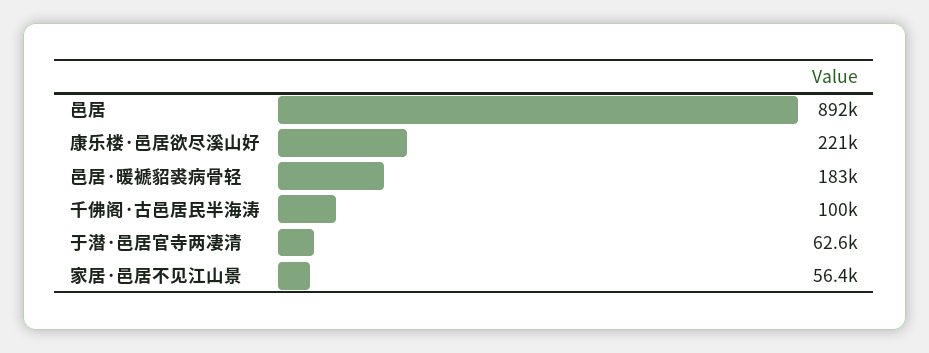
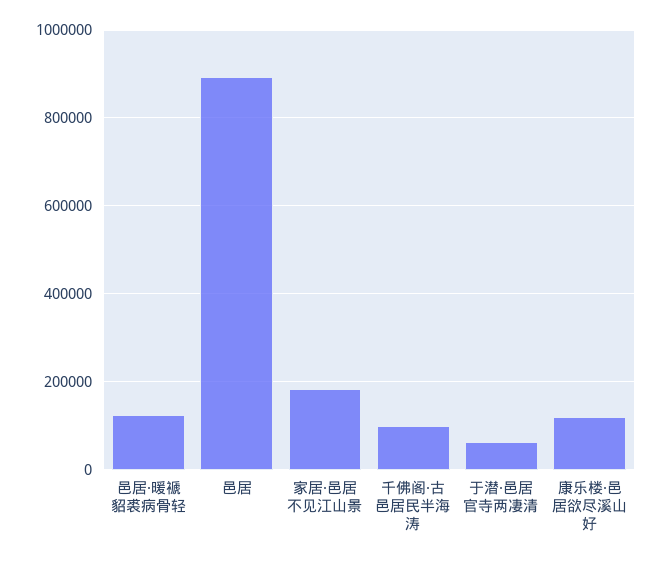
康乐楼·邑居欲尽溪山好: 221000 -> 120000
邑居·暖褫貂裘病骨轻: 183000 -> 120000
家居·邑居不见江山景: 56400 -> 180000

